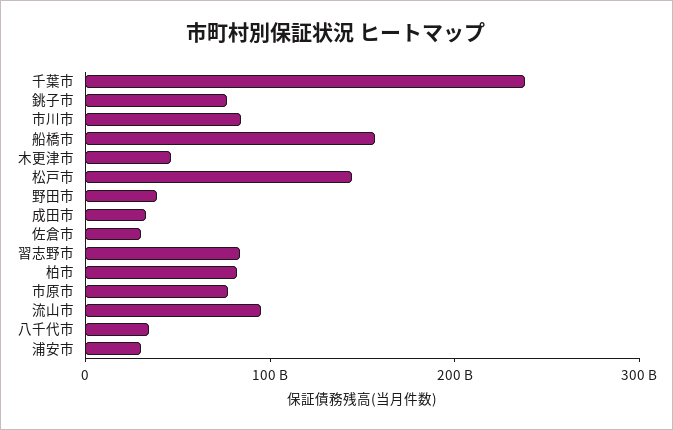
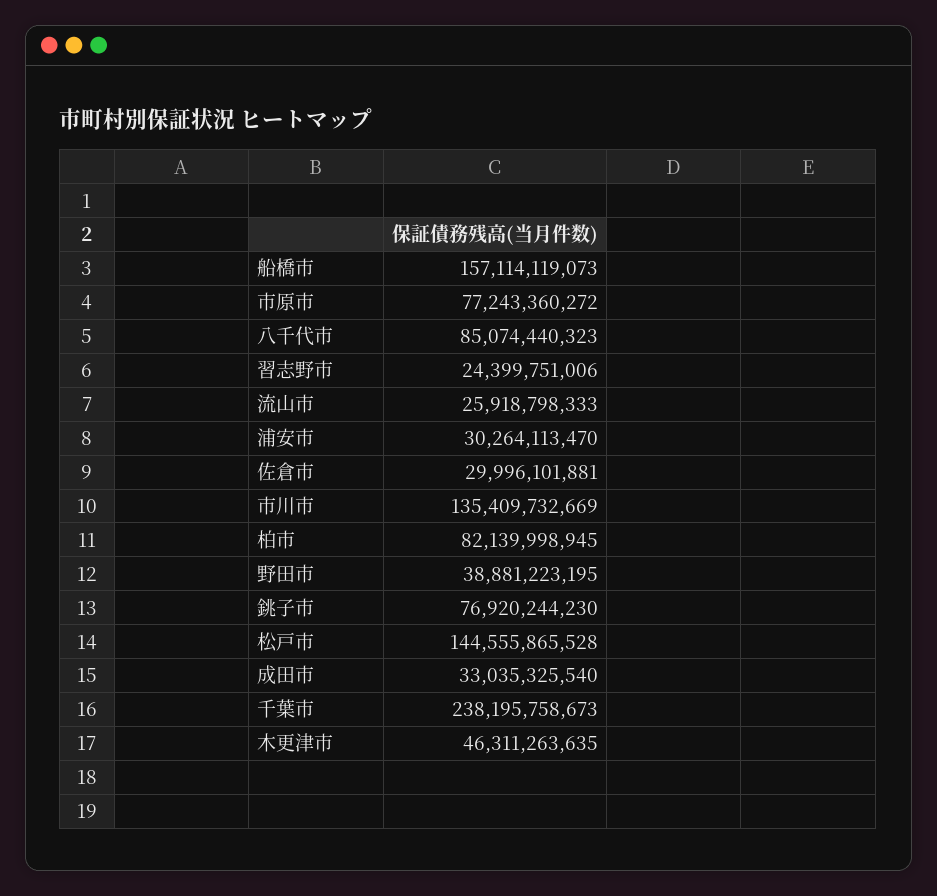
市川市: 80000000000 -> 135409732669
習志野市: 80000000000 -> 24399751006
流山市: 100000000000 -> 25918798333
八千代市: 40000000000 -> 85074440323

